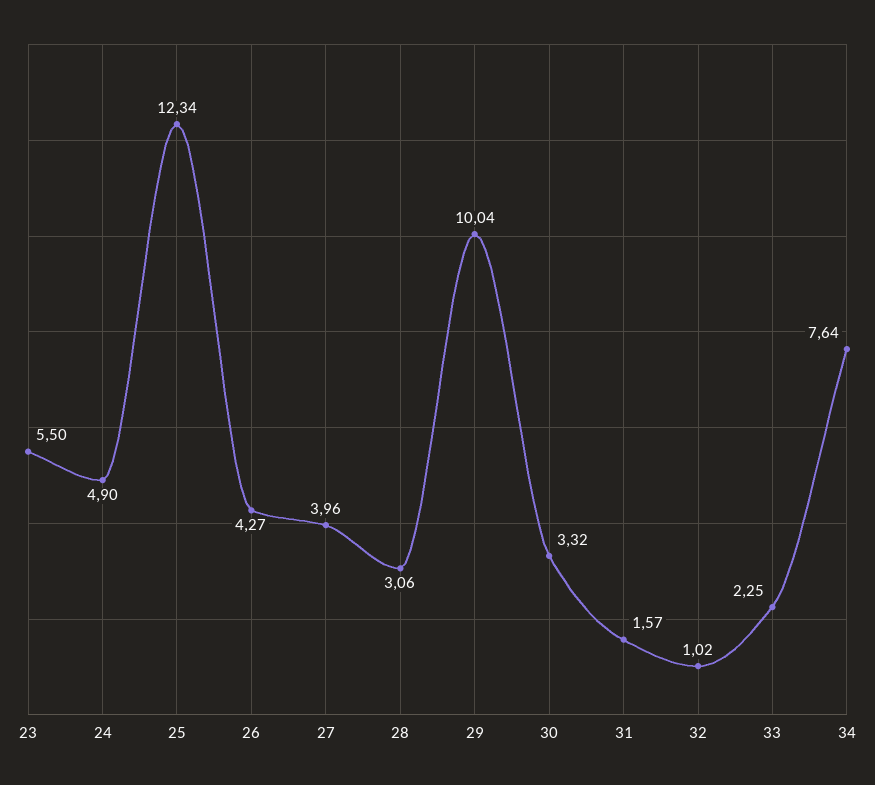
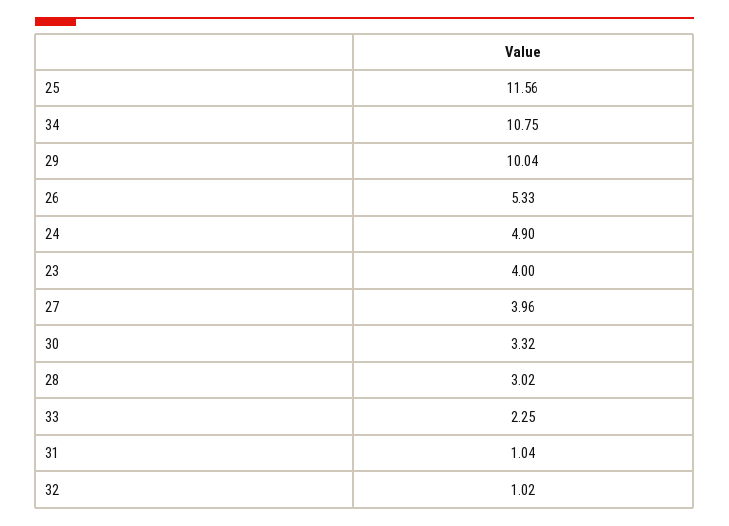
23: 5.5 -> 4
25: 12.34 -> 11.56
26: 4.27 -> 5.33
28: 3.06 -> 3.02
31: 1.57 -> 1.04
34: 7.64 -> 10.75

